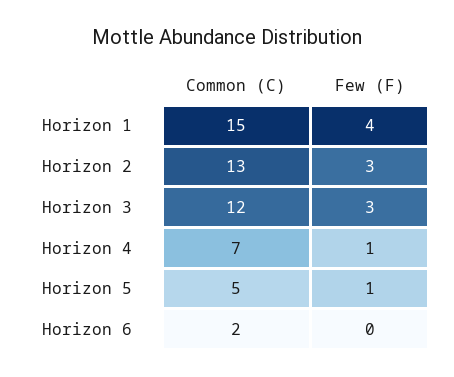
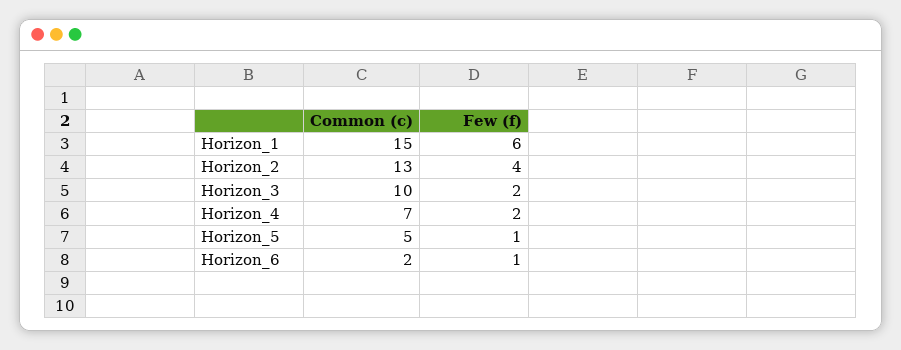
Few (F), Horizon 1: 4 -> 6
Few (F), Horizon 2: 3 -> 4
Common (C), Horizon 3: 12 -> 10
Few (F), Horizon 3: 3 -> 2
Few (F), Horizon 4: 1 -> 2
Few (F), Horizon 6: 0 -> 1

